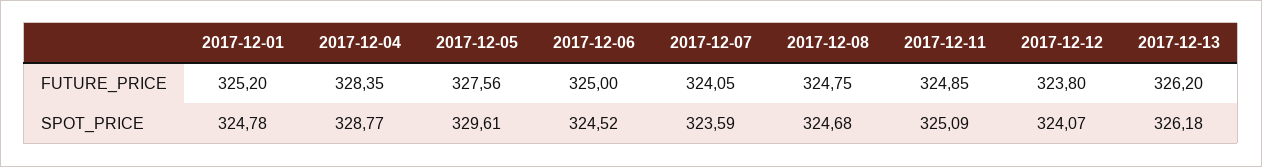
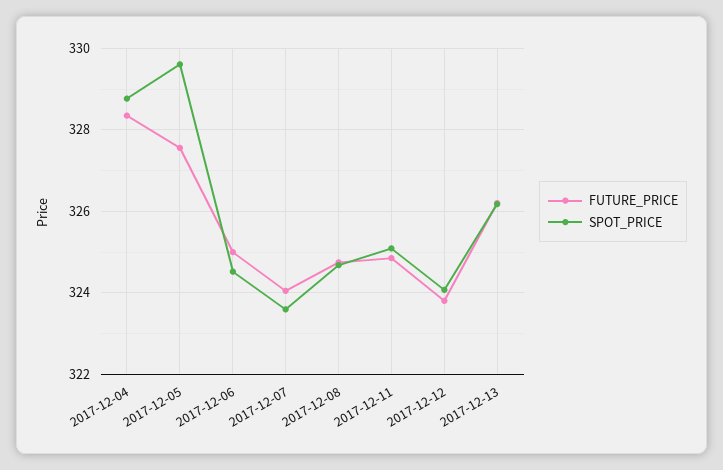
FUTURE_PRICE, 2017-12-01: 325.2 -> none
SPOT_PRICE, 2017-12-01: 324.78 -> none

